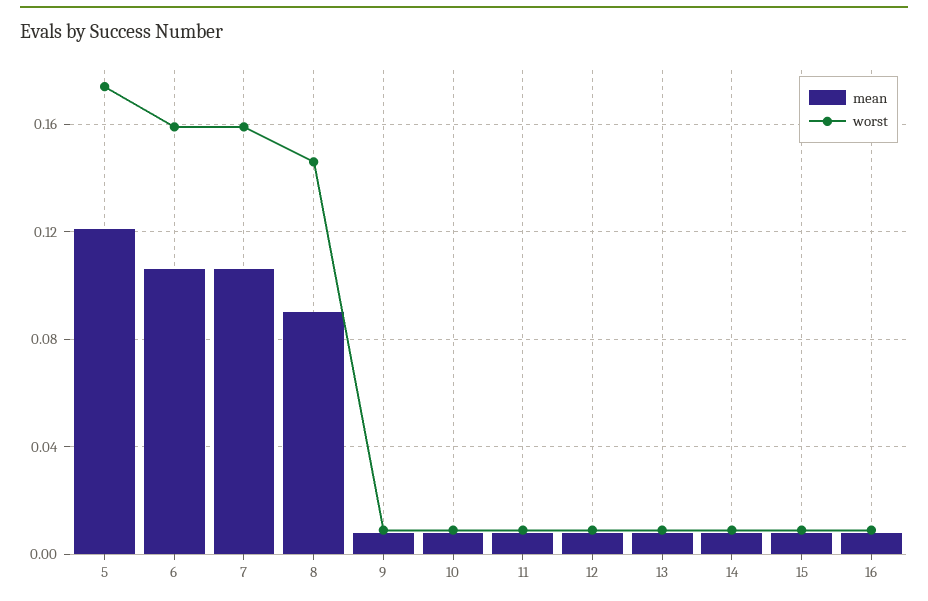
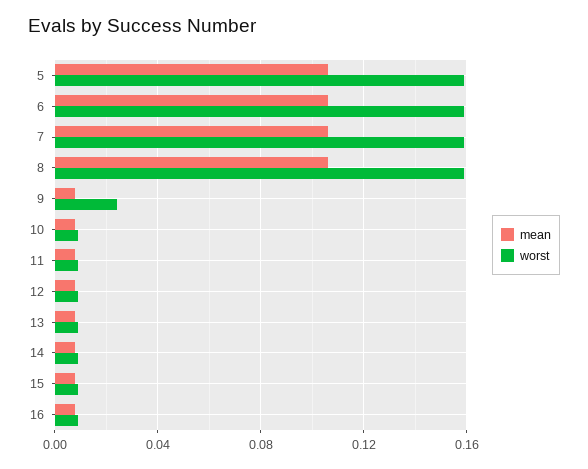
mean, 5: 0.12 -> 0.105
worst, 5: 0.175 -> 0.16
mean, 8: 0.09 -> 0.105
worst, 8: 0.145 -> 0.16
worst, 9: 0.01 -> 0.025

